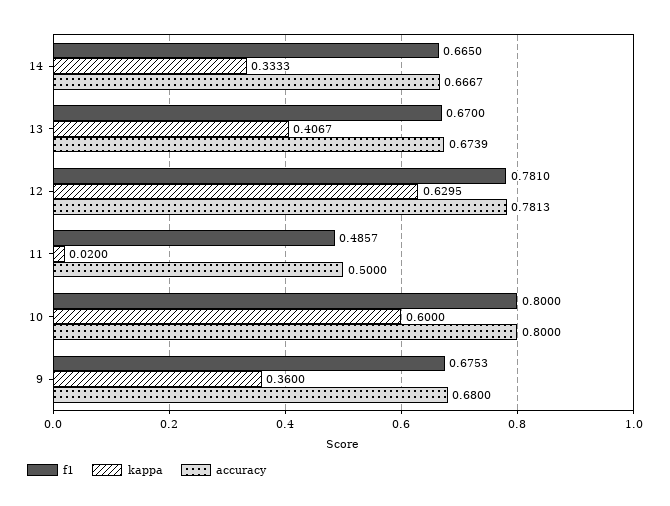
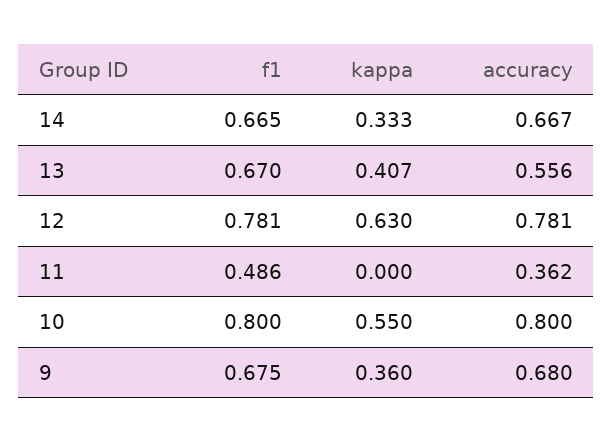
accuracy, 13: 0.6739 -> 0.556
kappa, 11: 0.02 -> 0
accuracy, 11: 0.5 -> 0.362
kappa, 10: 0.6 -> 0.55

